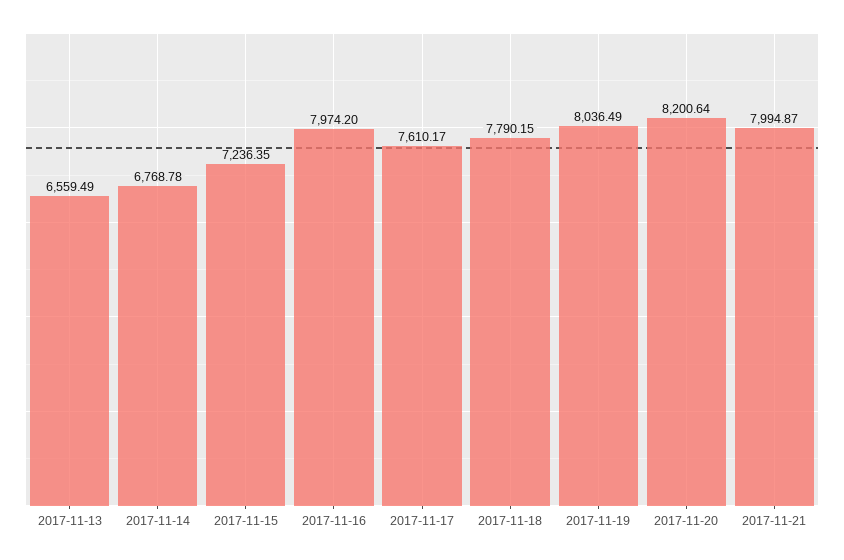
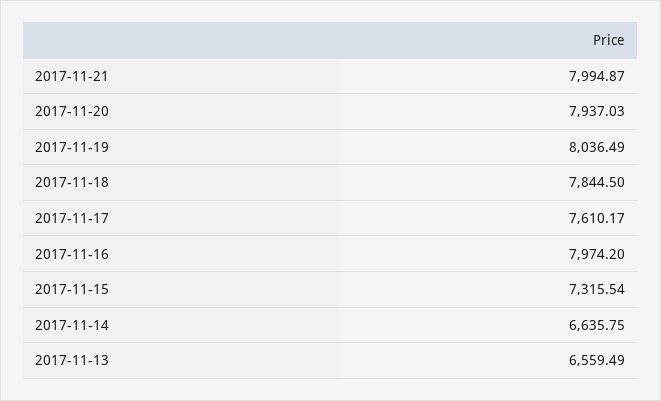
2017-11-14: 6768.78 -> 6635.75
2017-11-15: 7236.35 -> 7315.54
2017-11-18: 7790.15 -> 7844.5
2017-11-20: 8200.64 -> 7937.03

